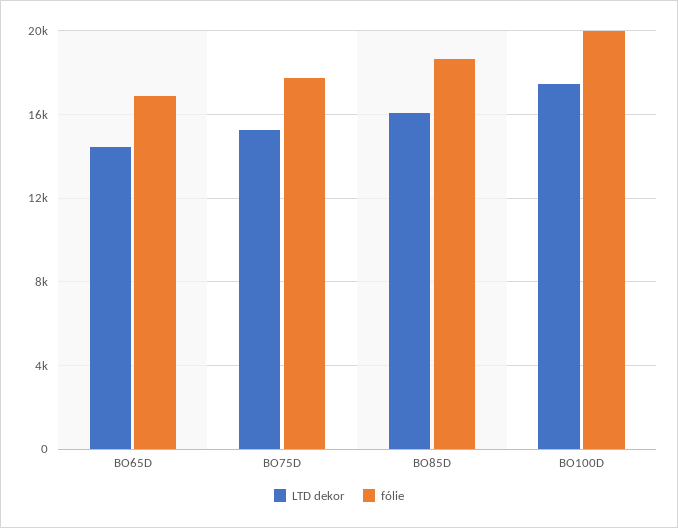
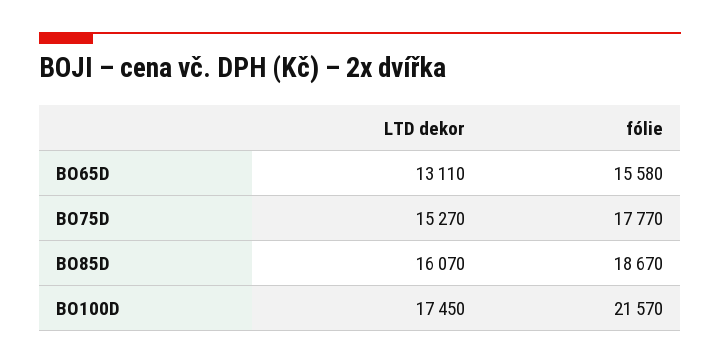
LTD dekor, BO65D: 14500 -> 13110
fólie, BO65D: 17000 -> 15580
fólie, BO100D: 20000 -> 21570

